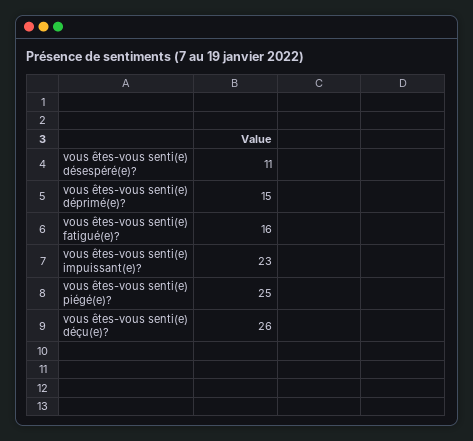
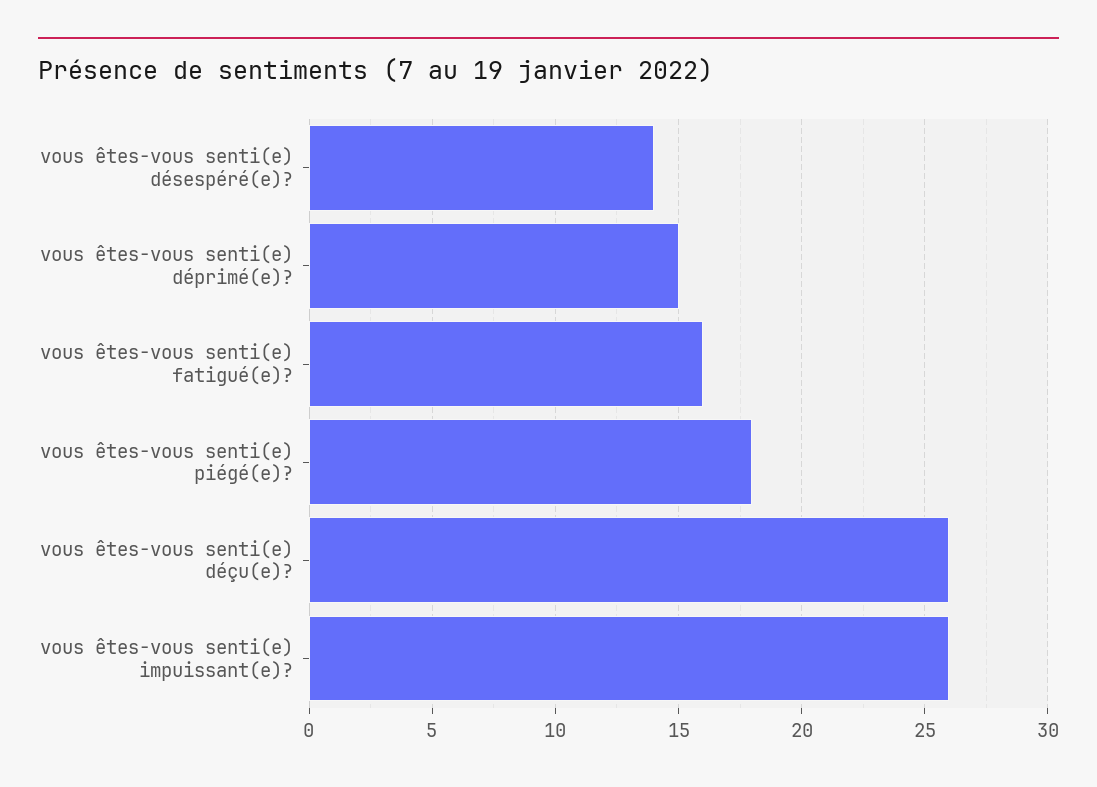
vous êtes-vous senti(e) désespéré(e)?: 11 -> 14
vous êtes-vous senti(e) impuissant(e)?: 23 -> 26
vous êtes-vous senti(e) piégé(e)?: 25 -> 18

